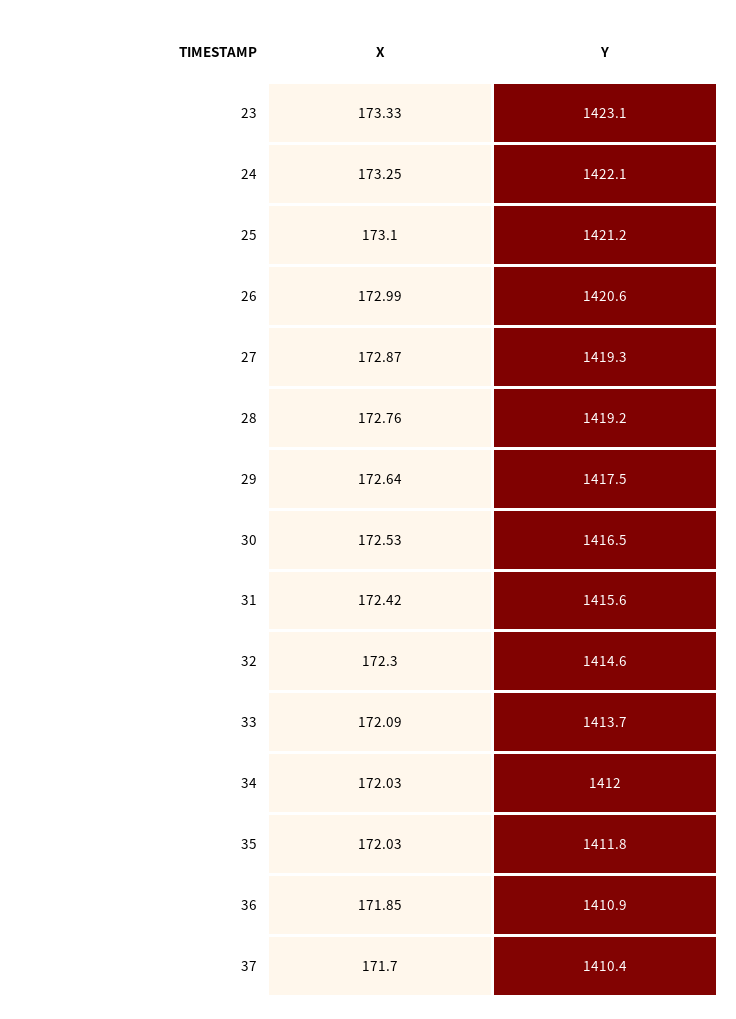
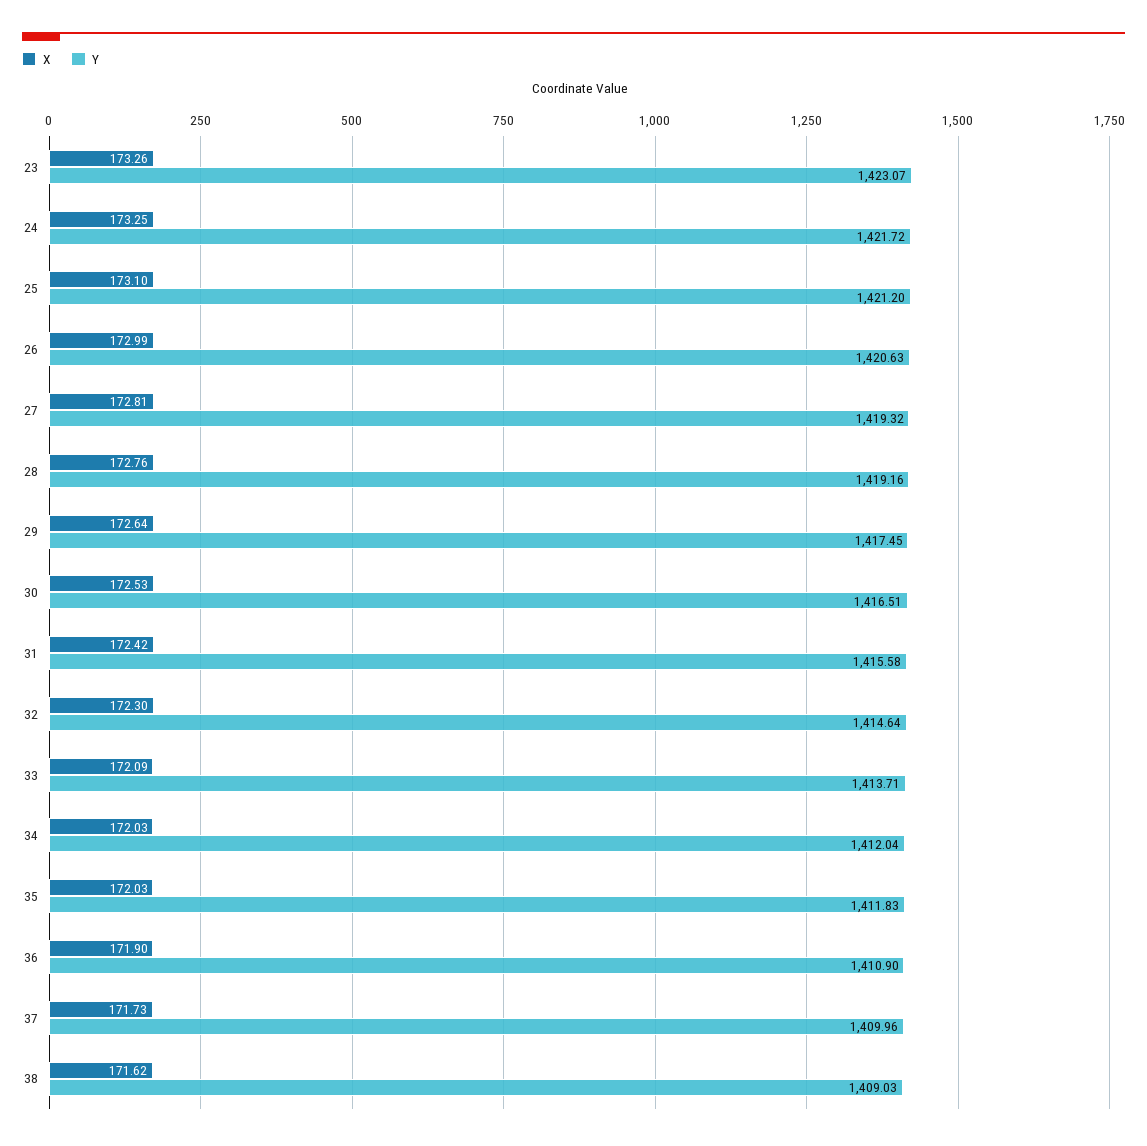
X, 23: 173.33 -> 173.26
Y, 24: 1422.1 -> 1421.72
X, 27: 172.87 -> 172.81
X, 36: 171.85 -> 171.9
X, 37: 171.7 -> 171.73
Y, 37: 1410.4 -> 1409.96
X, 38: none -> 171.62
Y, 38: none -> 1409.03

